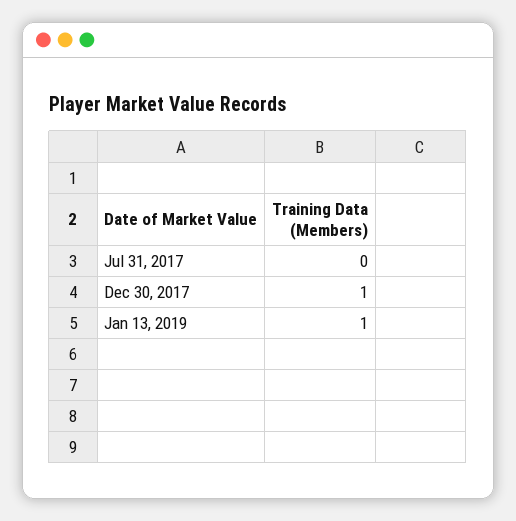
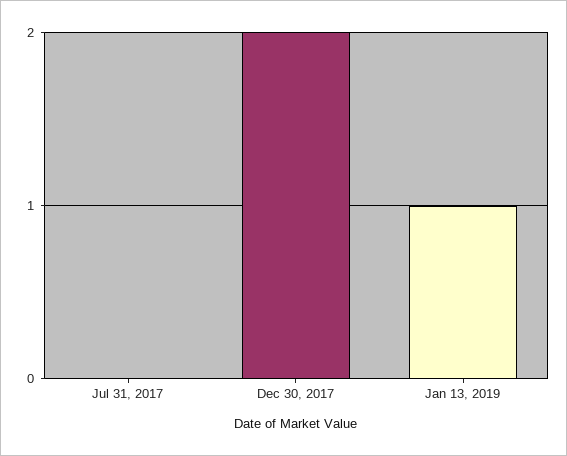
Dec 30, 2017: 1 -> 2

